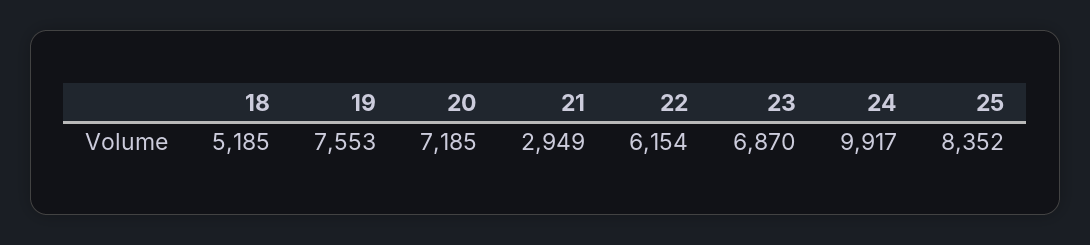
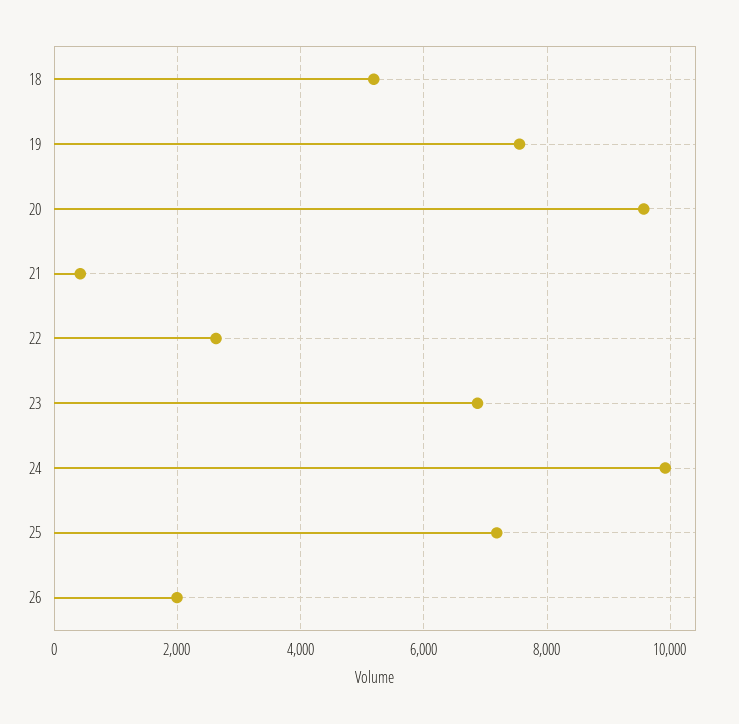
20: 7185 -> 9600
21: 2949 -> 400
22: 6154 -> 2600
25: 8352 -> 7200
26: none -> 2000

